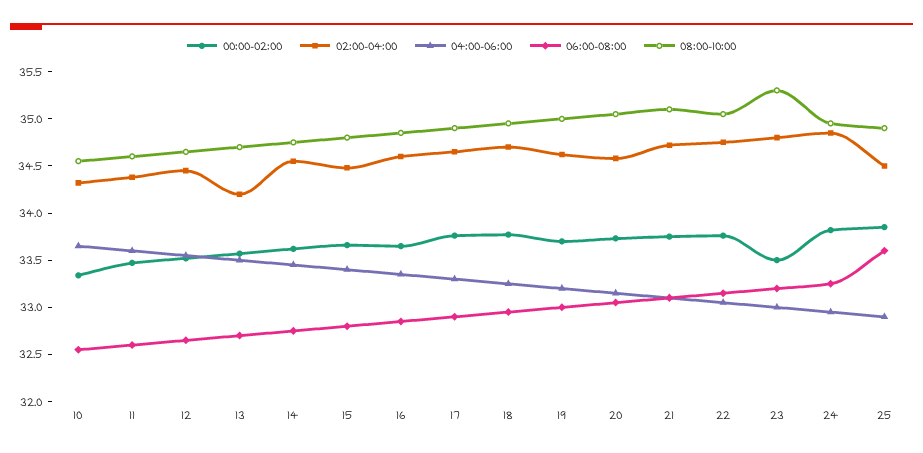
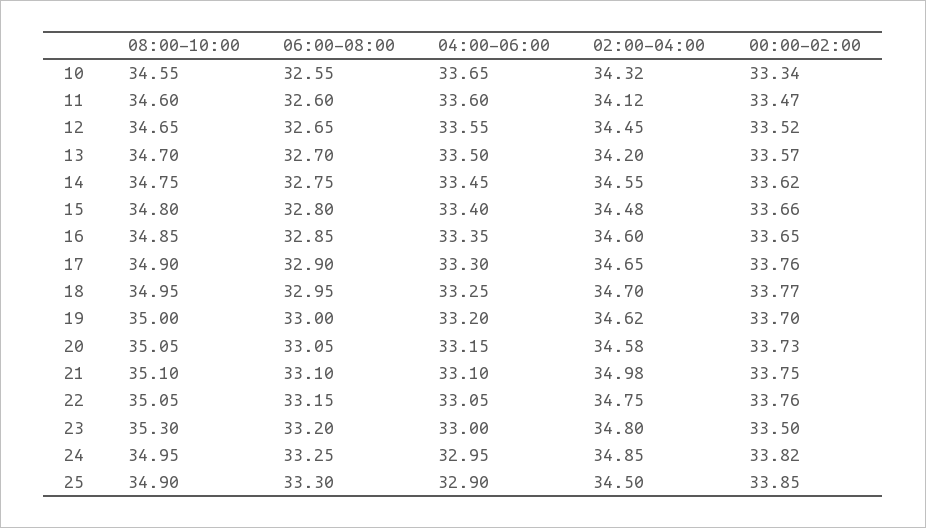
02:00-04:00, 11: 34.4 -> 34.12
02:00-04:00, 21: 34.7 -> 34.98
06:00-08:00, 25: 33.6 -> 33.3

